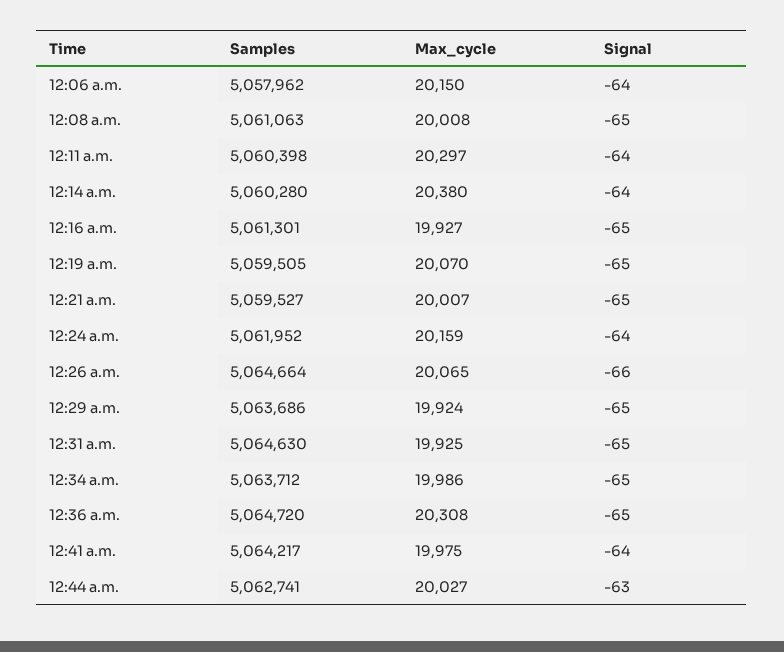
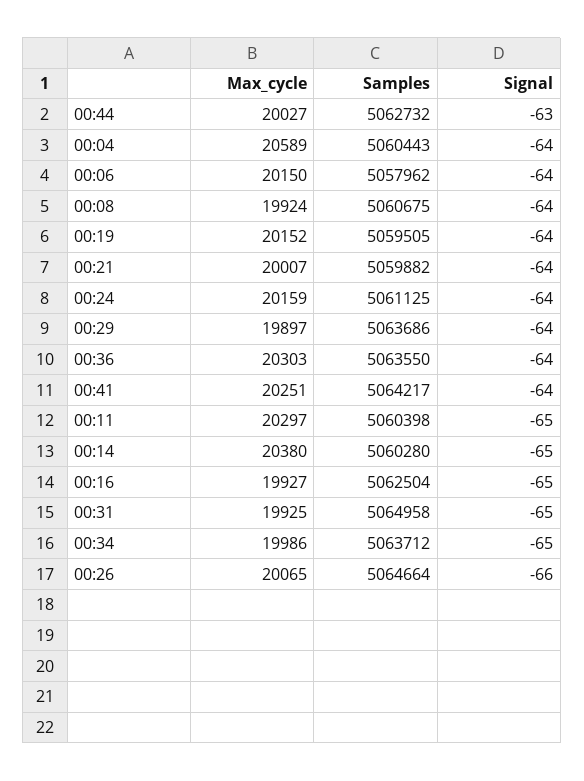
Samples, 12:08 a.m.: 5061063 -> 5060675
Max_cycle, 12:08 a.m.: 20008 -> 19924
Signal, 12:08 a.m.: -65 -> -64
Signal, 12:11 a.m.: -64 -> -65
Signal, 12:14 a.m.: -64 -> -65
Samples, 12:16 a.m.: 5061301 -> 5062504
Max_cycle, 12:19 a.m.: 20070 -> 20152
Signal, 12:19 a.m.: -65 -> -64
Samples, 12:21 a.m.: 5059527 -> 5059882
Signal, 12:21 a.m.: -65 -> -64
Samples, 12:24 a.m.: 5061952 -> 5061125
Max_cycle, 12:29 a.m.: 19924 -> 19897
Signal, 12:29 a.m.: -65 -> -64
Samples, 12:31 a.m.: 5064630 -> 5064958
Samples, 12:36 a.m.: 5064720 -> 5063550
Max_cycle, 12:36 a.m.: 20308 -> 20303
Signal, 12:36 a.m.: -65 -> -64
Max_cycle, 12:41 a.m.: 19975 -> 20251
Samples, 12:44 a.m.: 5062741 -> 5062732
Max_cycle, 00:04: none -> 20589
Samples, 00:04: none -> 5060443
Signal, 00:04: none -> -64

